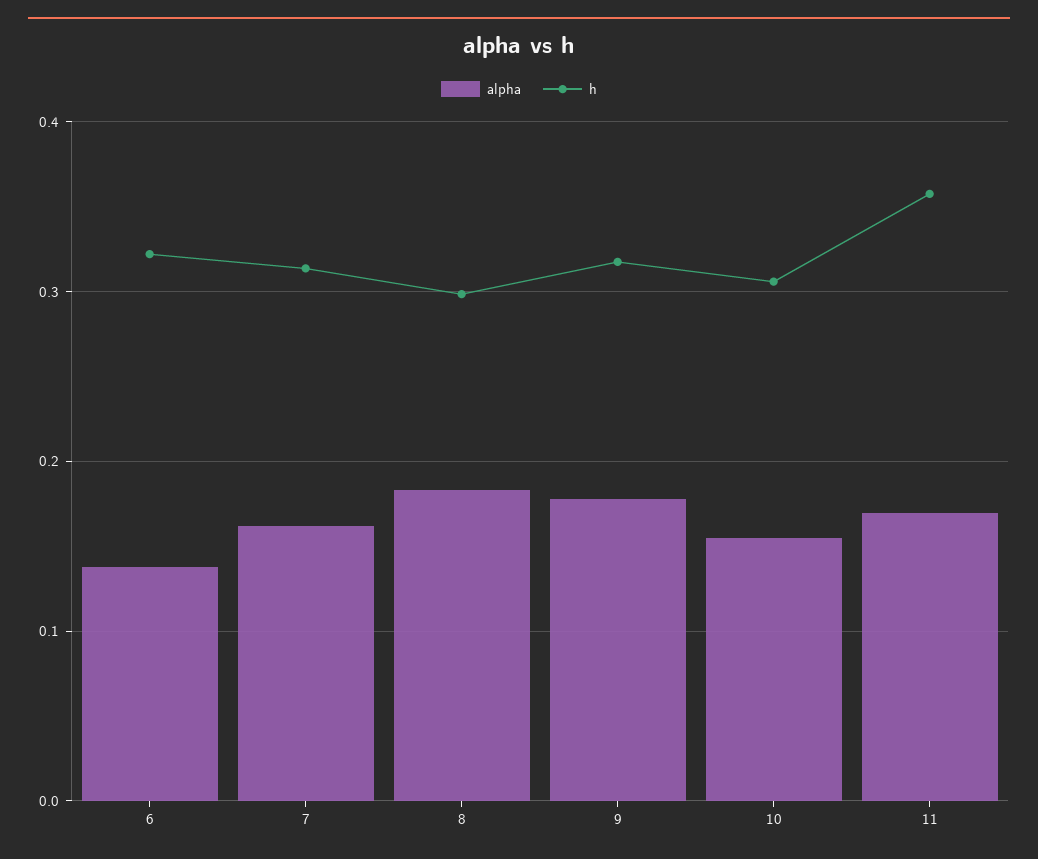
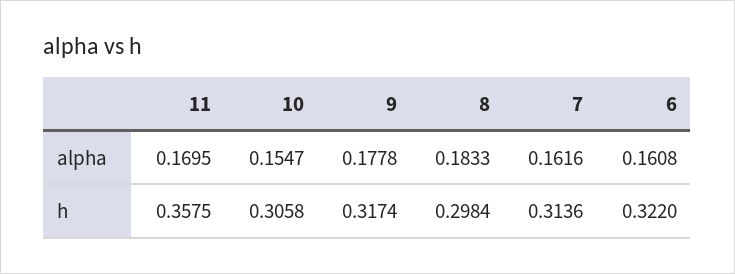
alpha, 6: 0.14 -> 0.1608

